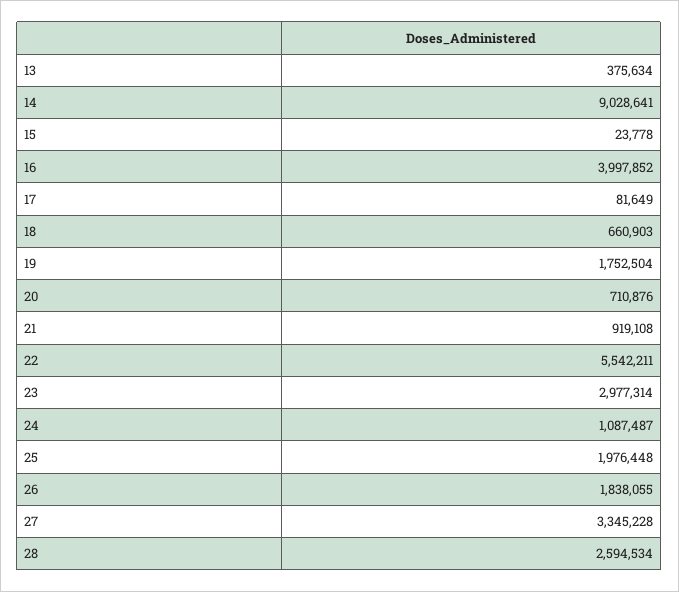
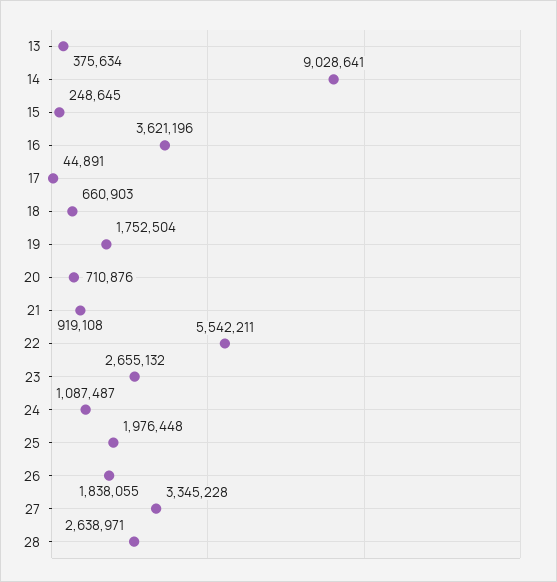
15: 23778 -> 248645
16: 3997852 -> 3621196
17: 81649 -> 44891
23: 2977314 -> 2655132
28: 2594534 -> 2638971

